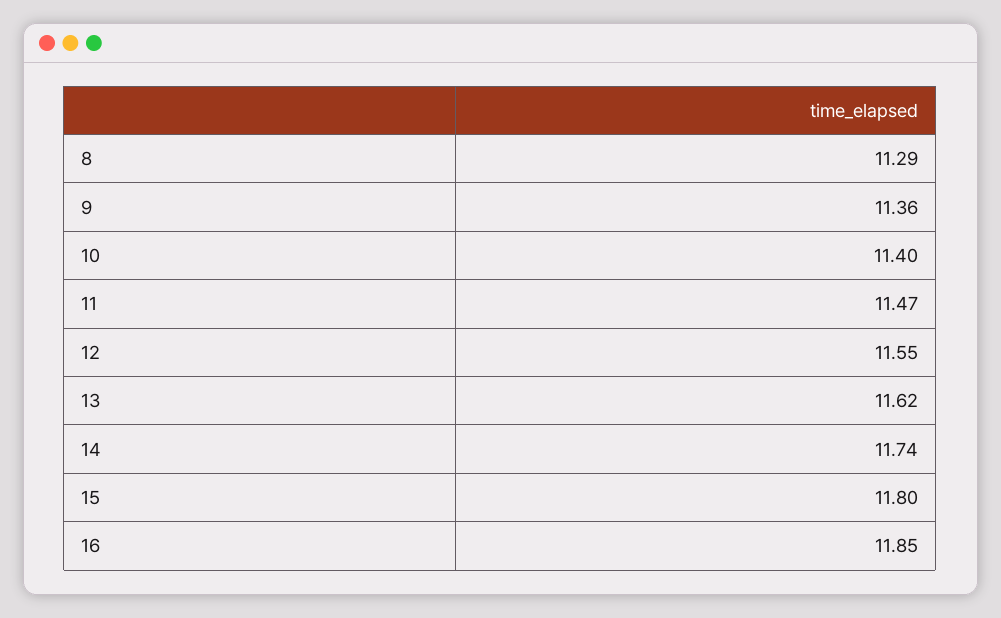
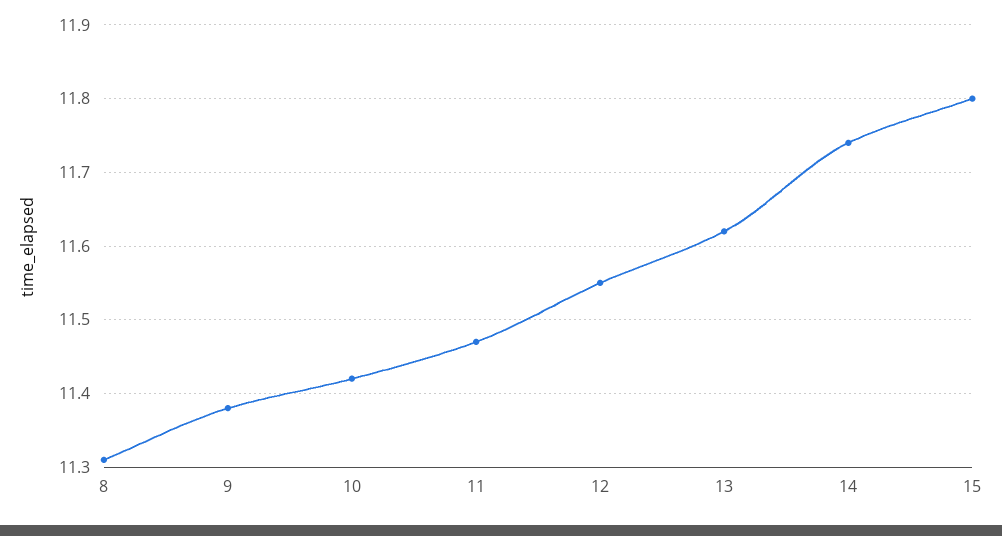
8: 11.29 -> 11.31
9: 11.36 -> 11.38
10: 11.4 -> 11.42
16: 11.85 -> none

